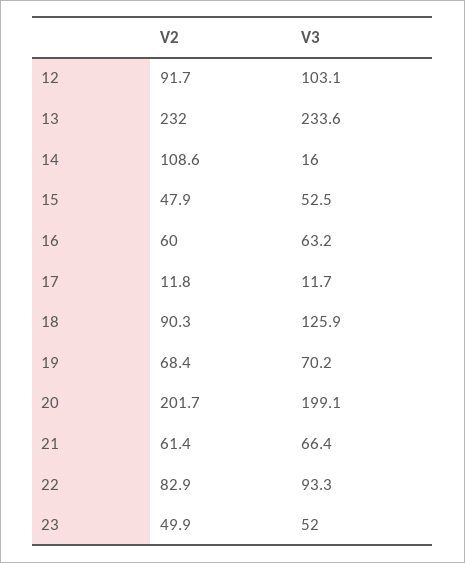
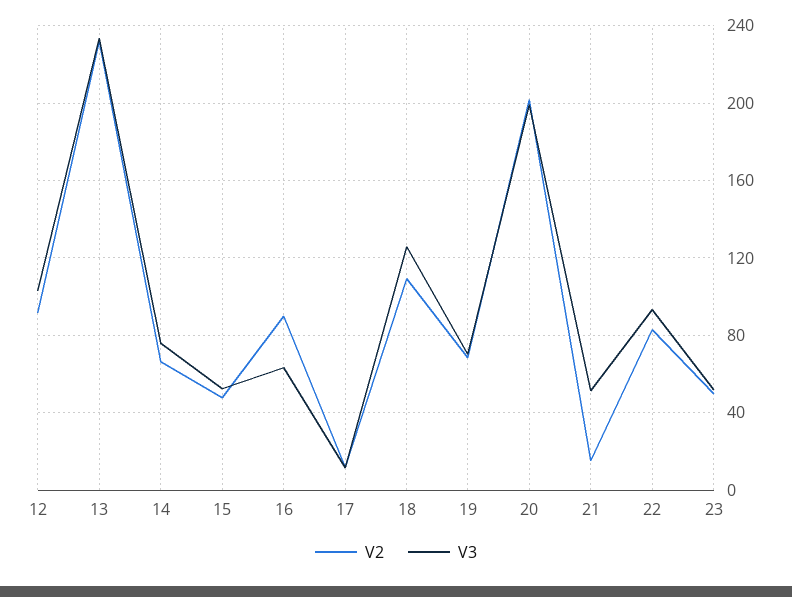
V2, 14: 108.6 -> 65
V3, 14: 16 -> 75
V2, 16: 60 -> 90
V2, 18: 90.3 -> 110
V2, 21: 61.4 -> 15
V3, 21: 66.4 -> 50

